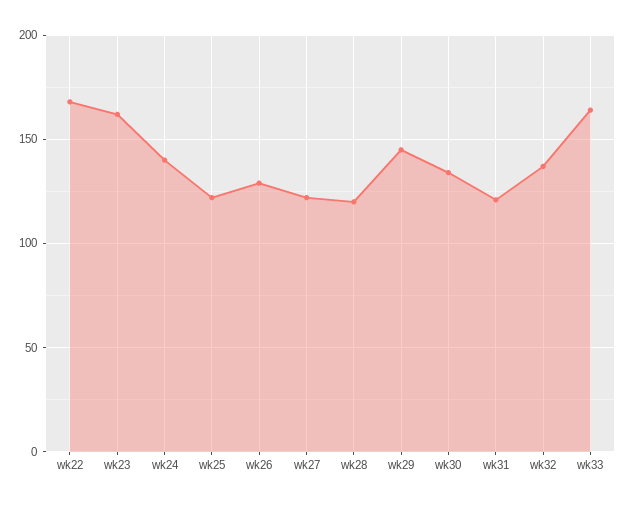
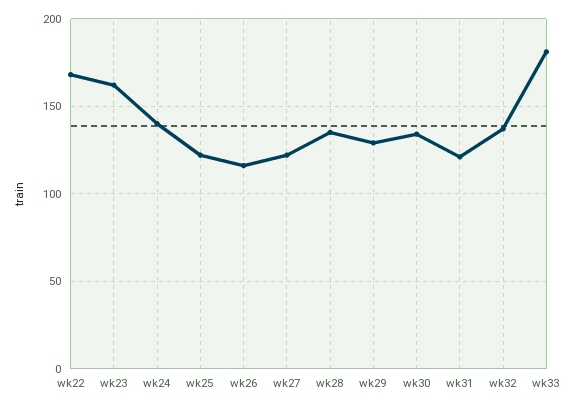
wk26: 130 -> 115
wk28: 120 -> 135
wk29: 145 -> 130
wk33: 165 -> 180

